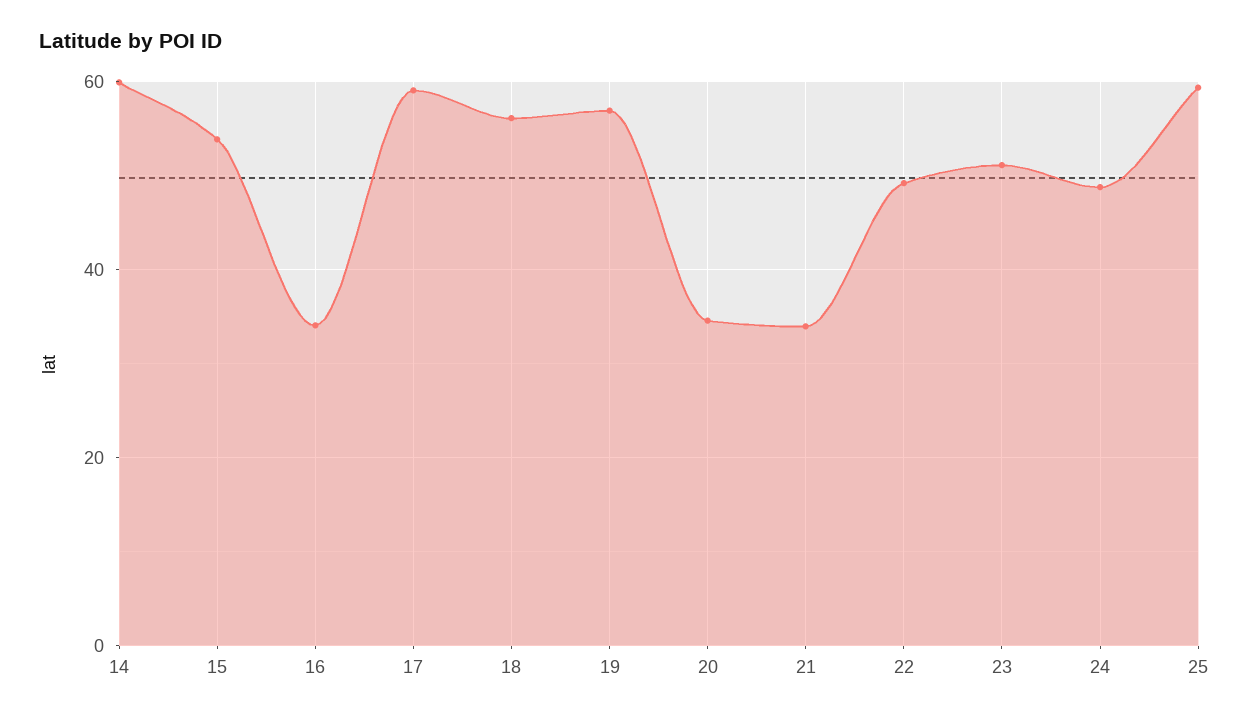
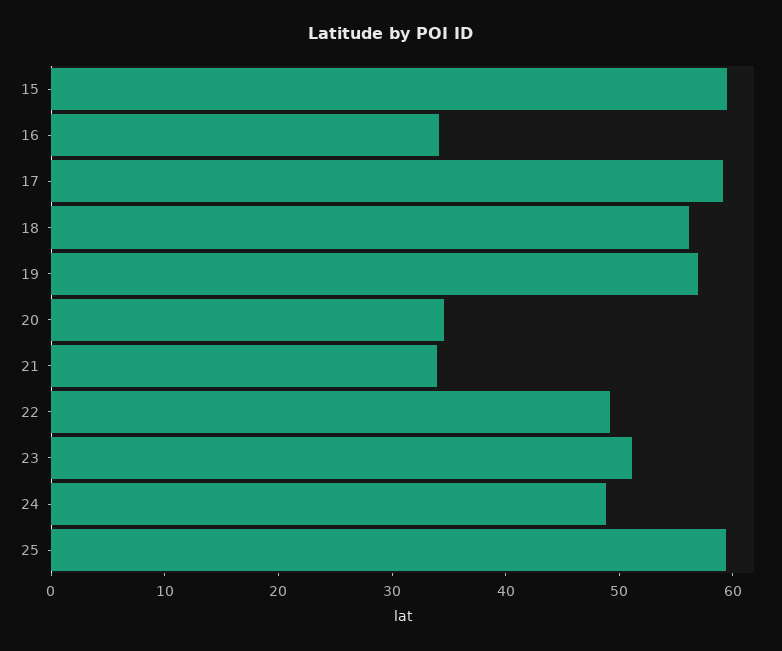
14: 60 -> none
15: 54 -> 60

